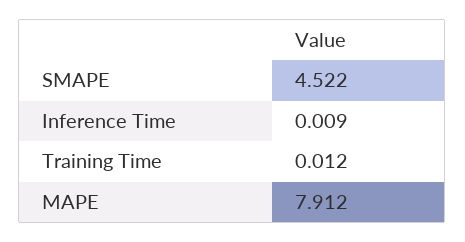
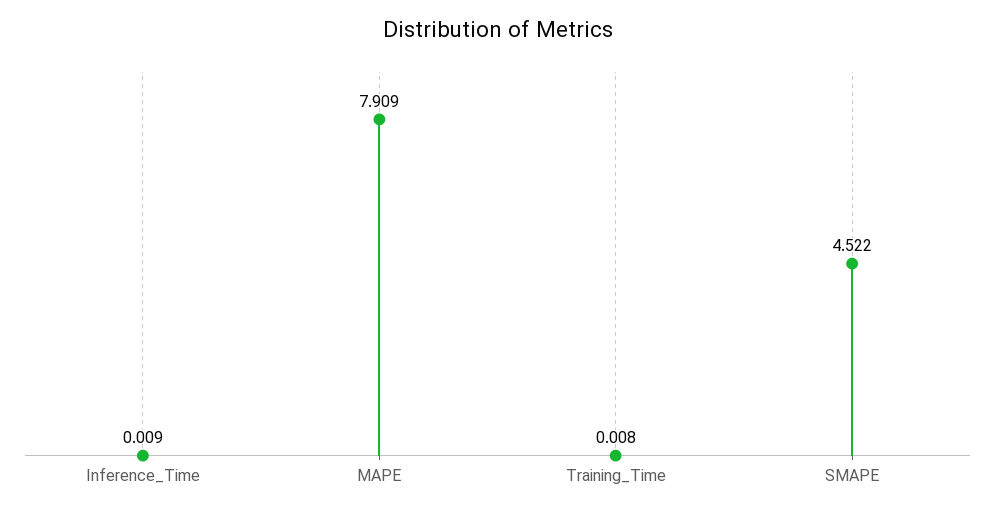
Training Time: 0.012 -> 0.008
MAPE: 7.912 -> 7.909

